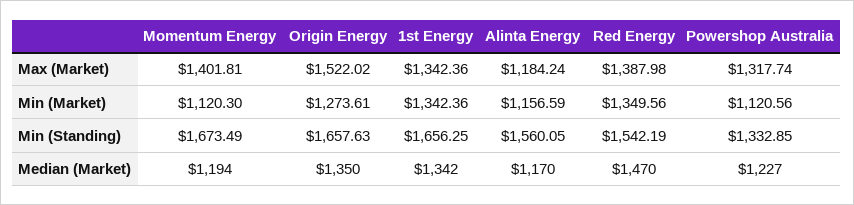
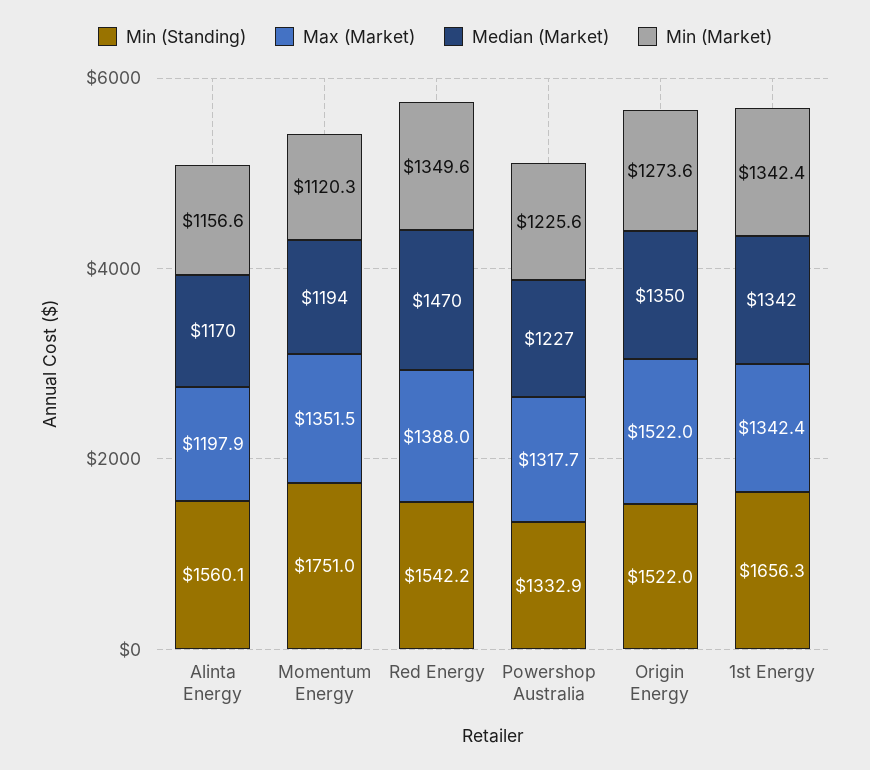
Max (Market), Momentum Energy: 1401.81 -> 1351.5
Max (Market), Alinta Energy: 1184.24 -> 1197.9
Min (Market), Powershop Australia: 1120.56 -> 1225.6
Min (Standing), Momentum Energy: 1673.49 -> 1751
Min (Standing), Origin Energy: 1657.63 -> 1522

